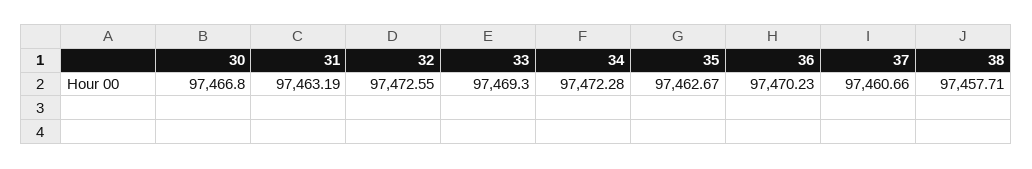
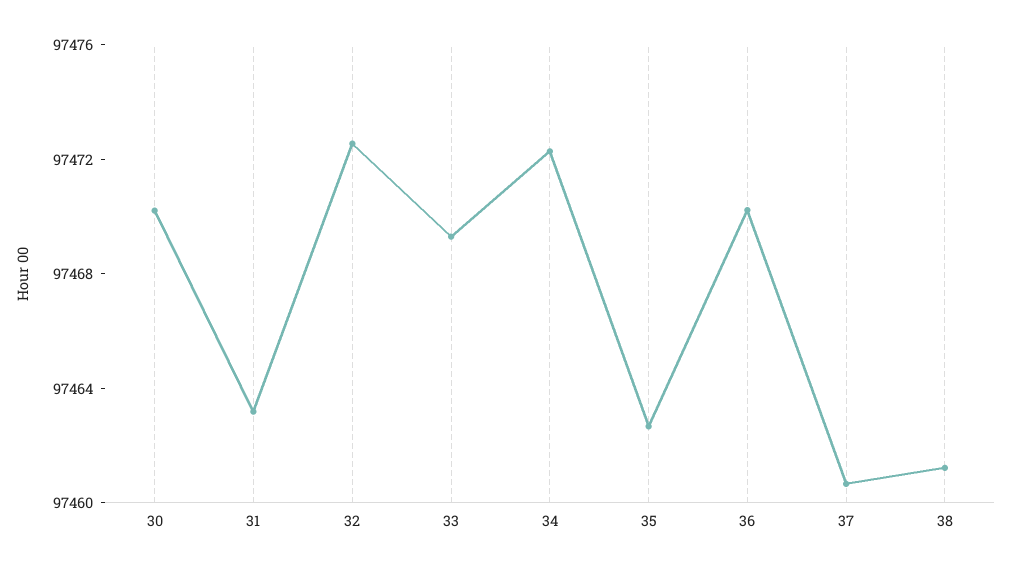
30: 97466.8 -> 97470
38: 97457.71 -> 97461

